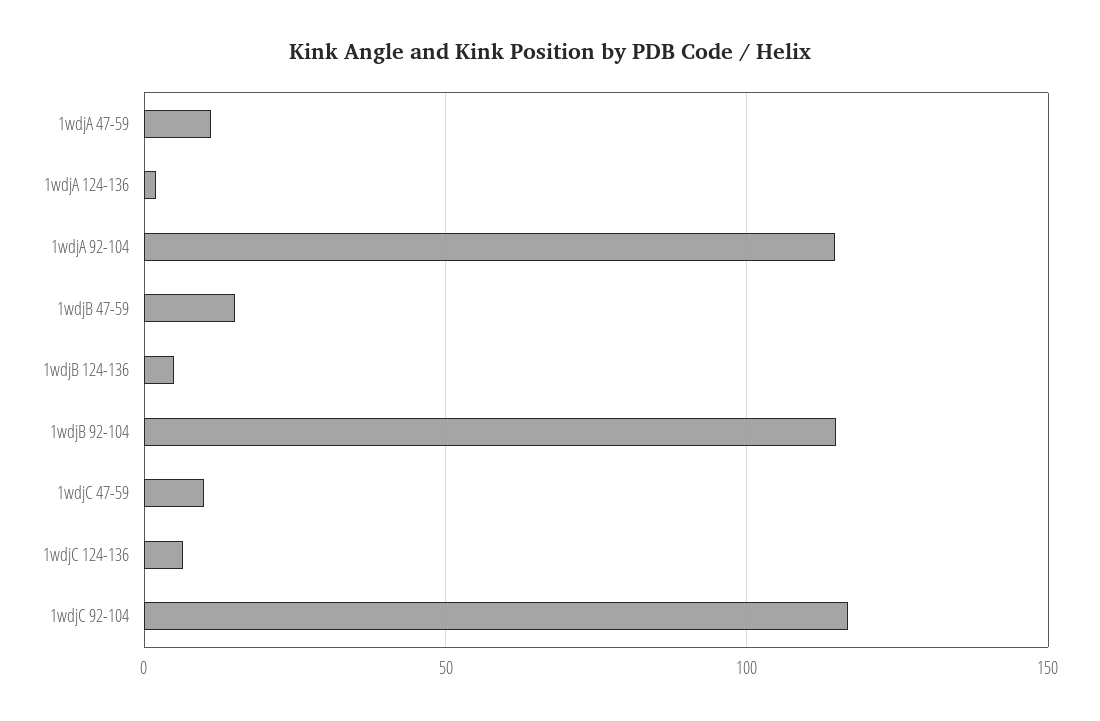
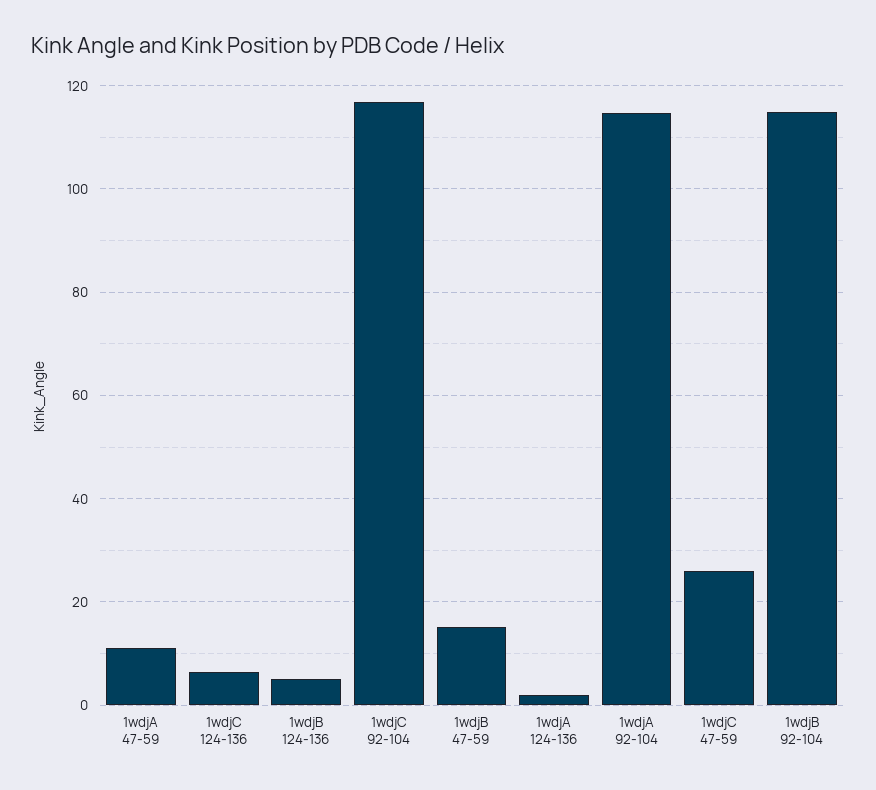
1wdjC 47-59: 10 -> 26

